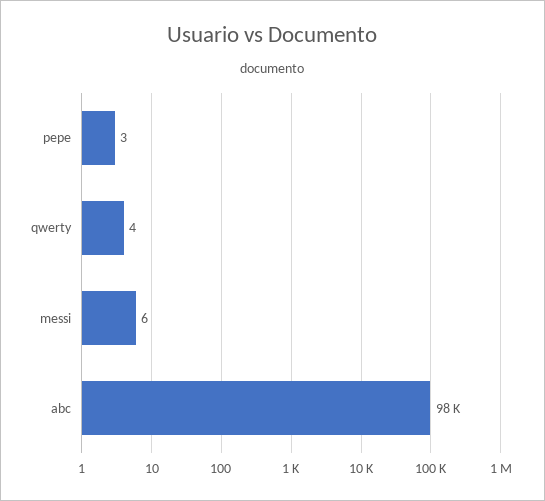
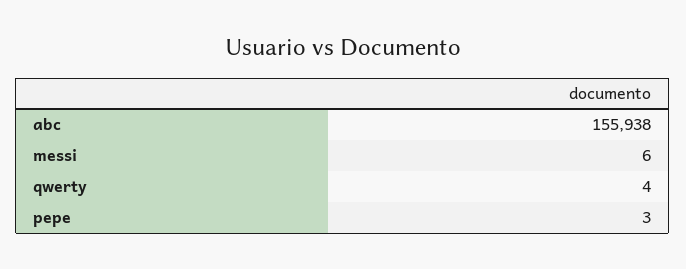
abc: 98000 -> 155938

